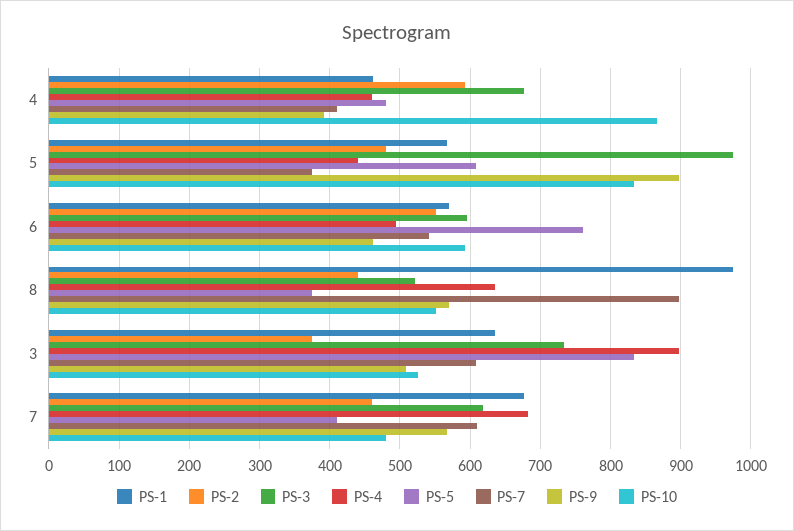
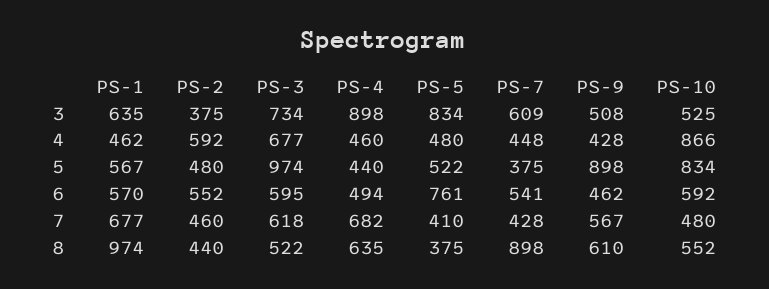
PS-7, 4: 410 -> 448
PS-9, 4: 390 -> 428
PS-5, 5: 610 -> 522
PS-9, 8: 570 -> 610
PS-7, 7: 610 -> 428

